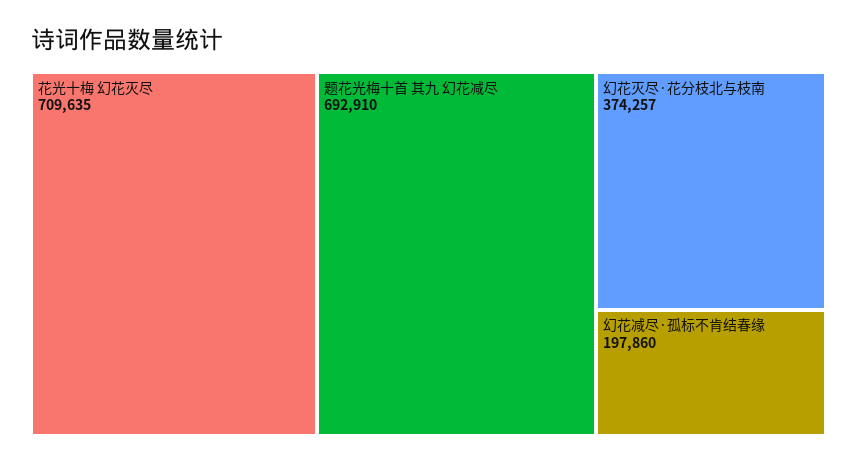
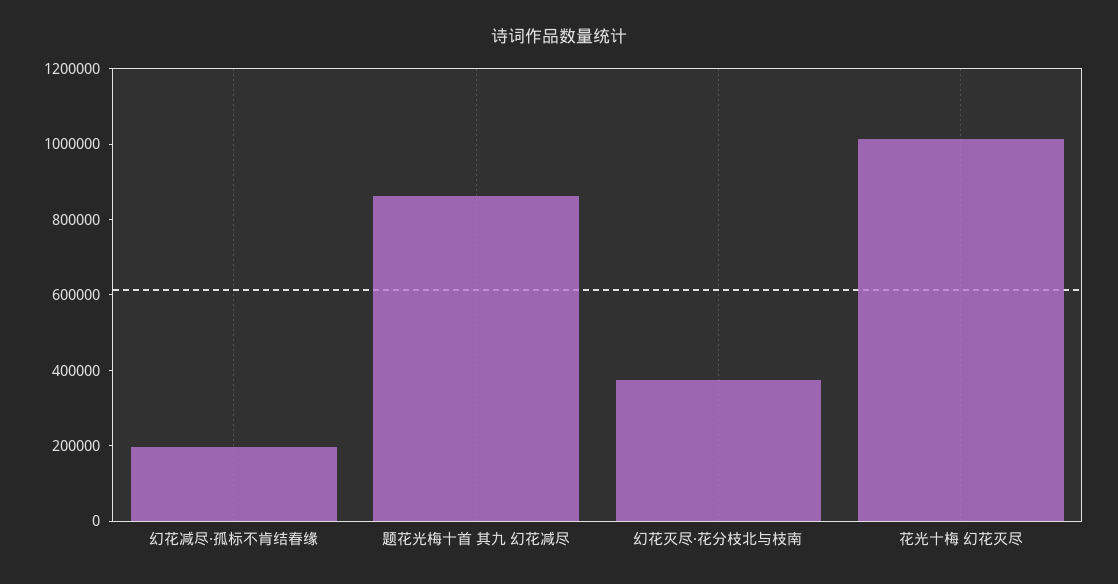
花光十梅 幻花灭尽: 709635 -> 1000000
题花光梅十首 其九 幻花减尽: 692910 -> 850000

